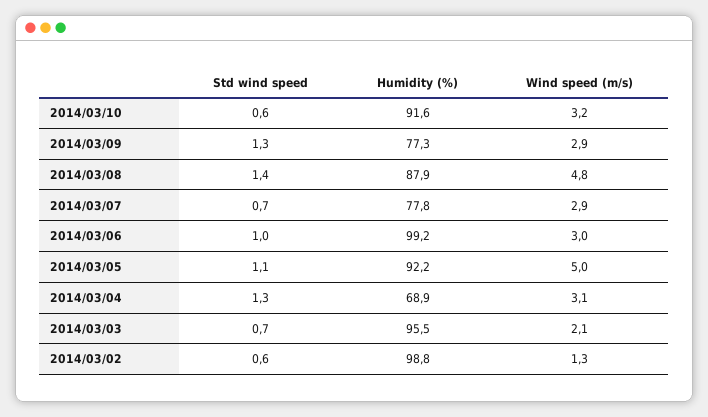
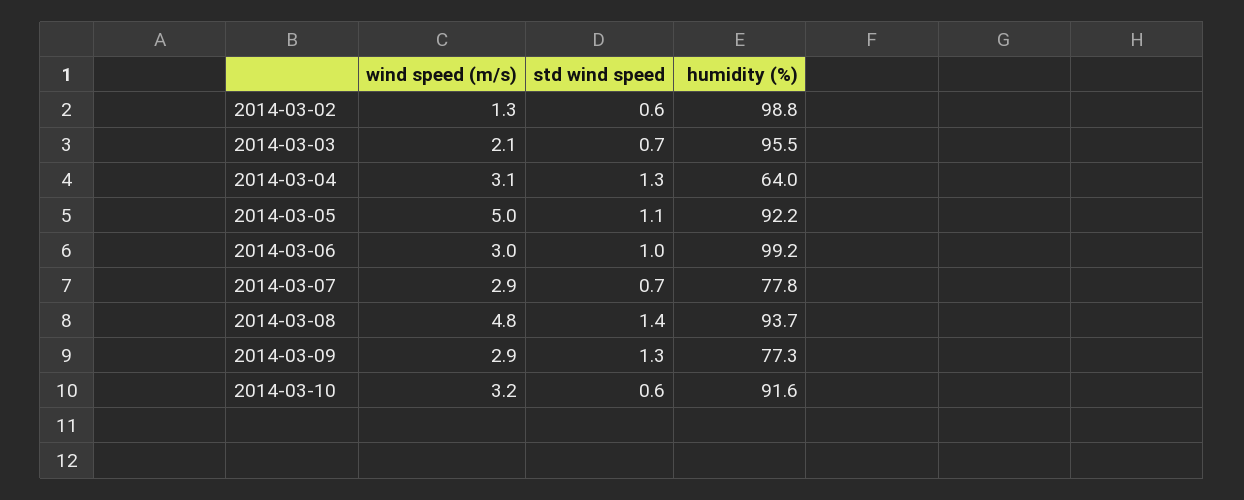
Humidity (%), 2014/03/08: 87.9 -> 93.7
Humidity (%), 2014/03/04: 68.9 -> 64

